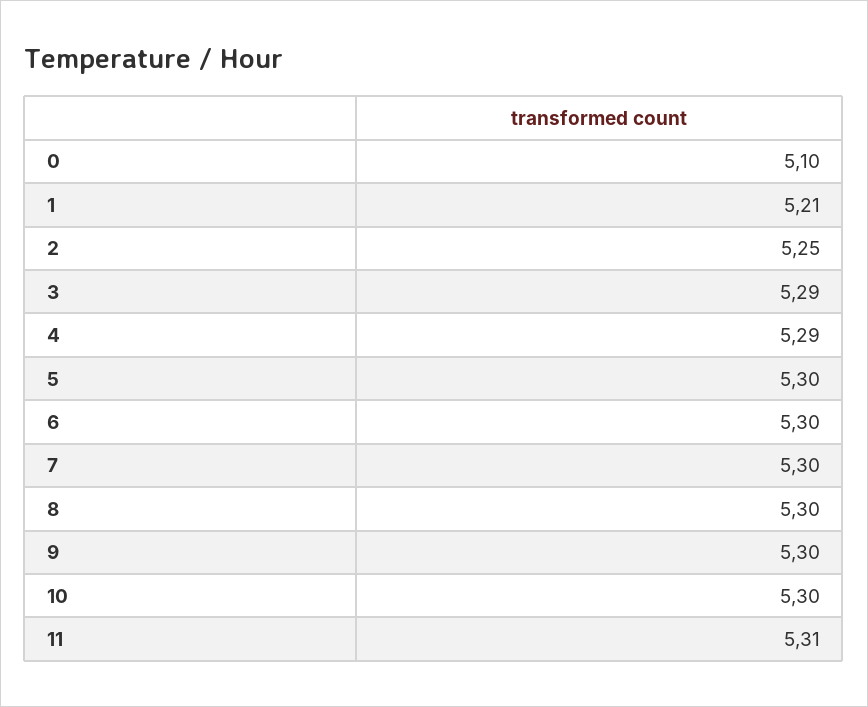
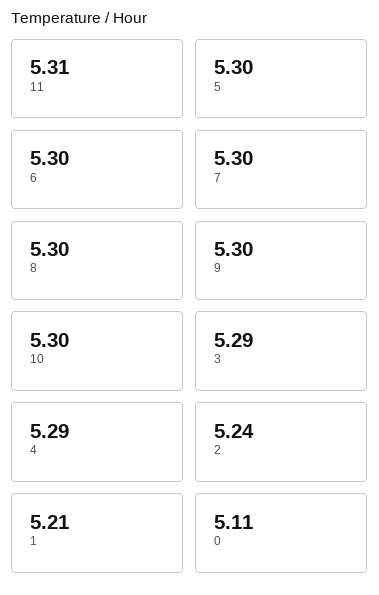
0: 5.1 -> 5.11
2: 5.25 -> 5.24

